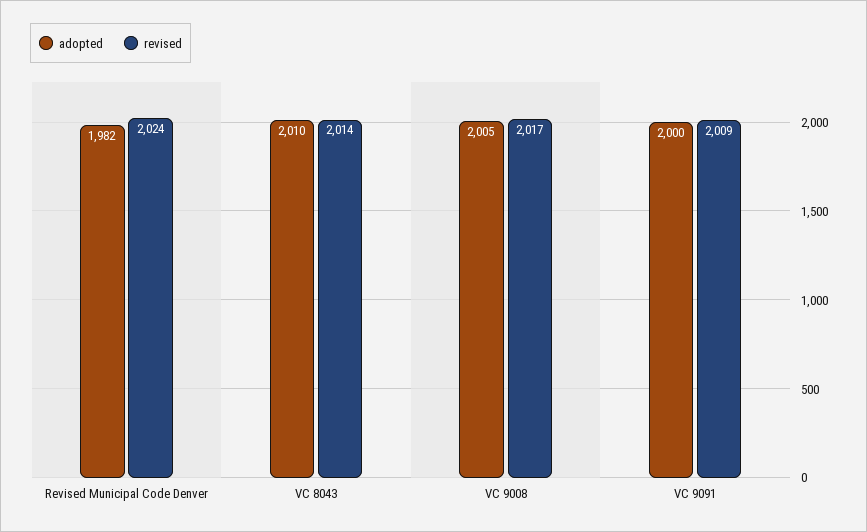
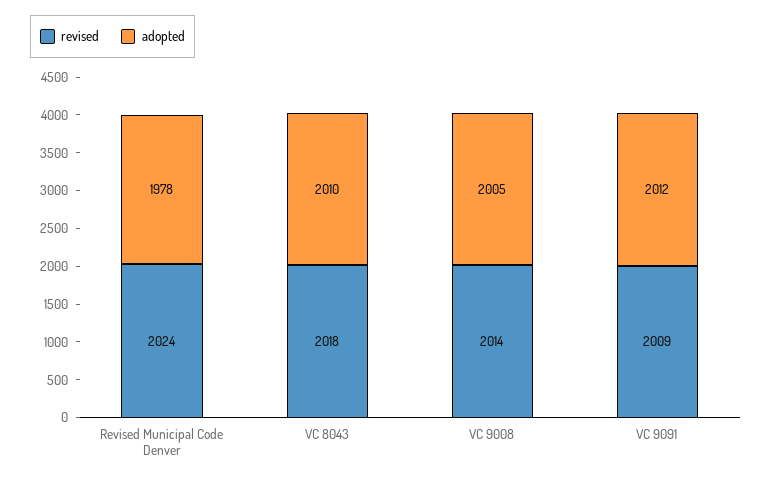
adopted, Revised Municipal Code Denver: 1982 -> 1978
revised, VC 8043: 2014 -> 2018
revised, VC 9008: 2017 -> 2014
adopted, VC 9091: 2000 -> 2012

